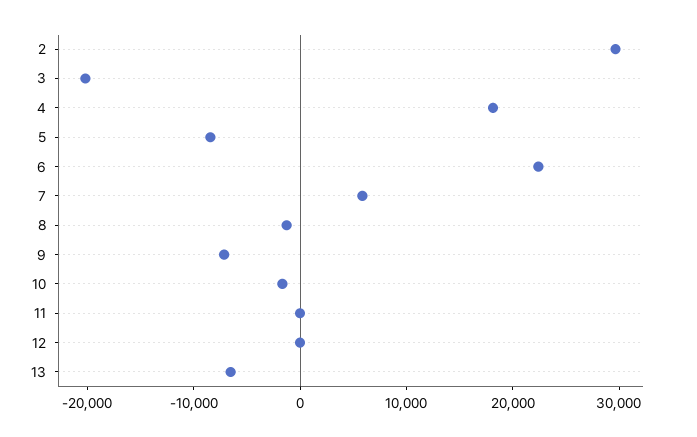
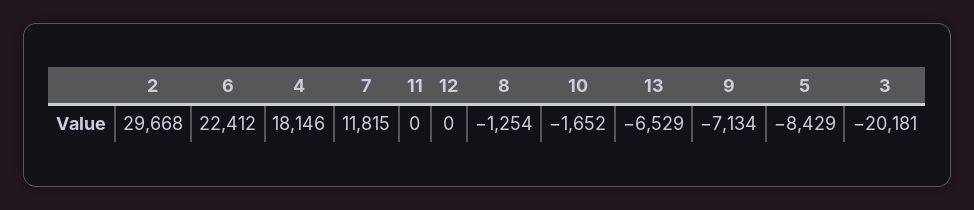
7: 6000 -> 11815

